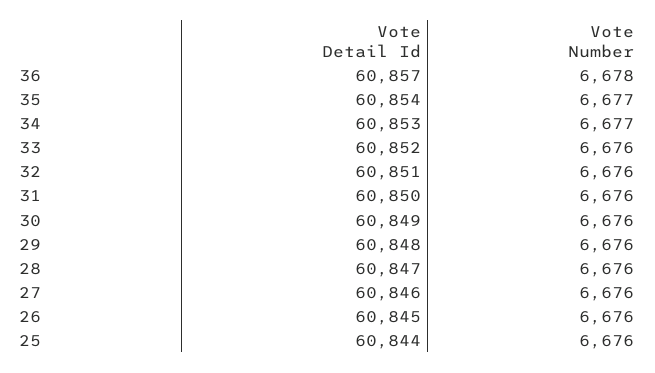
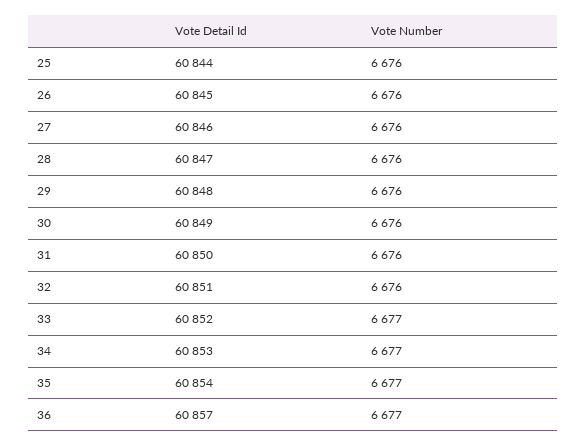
Vote Number, 36: 6678 -> 6677
Vote Number, 33: 6676 -> 6677

